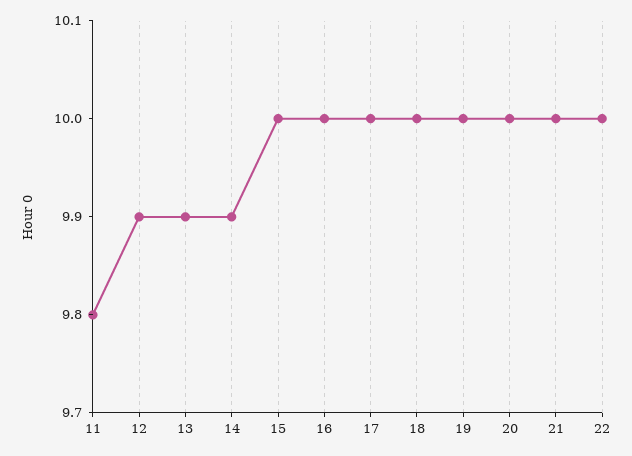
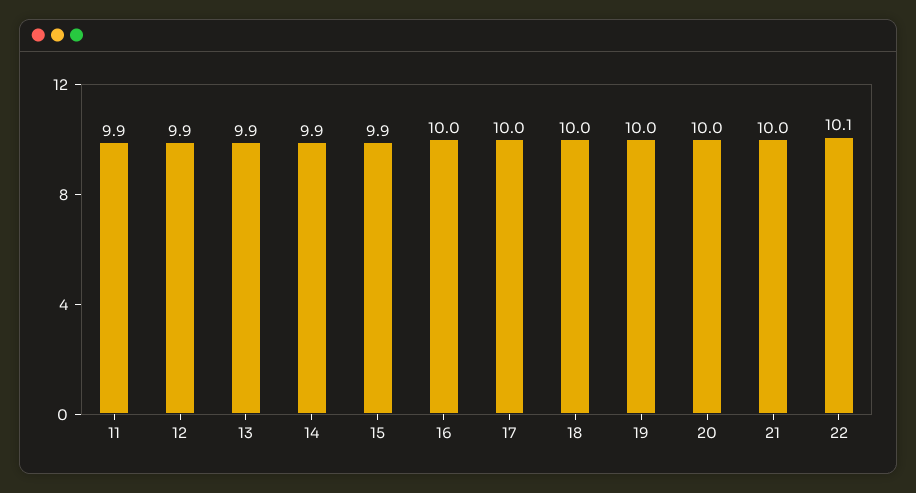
11: 9.8 -> 9.9
15: 10 -> 9.9
22: 10 -> 10.1

